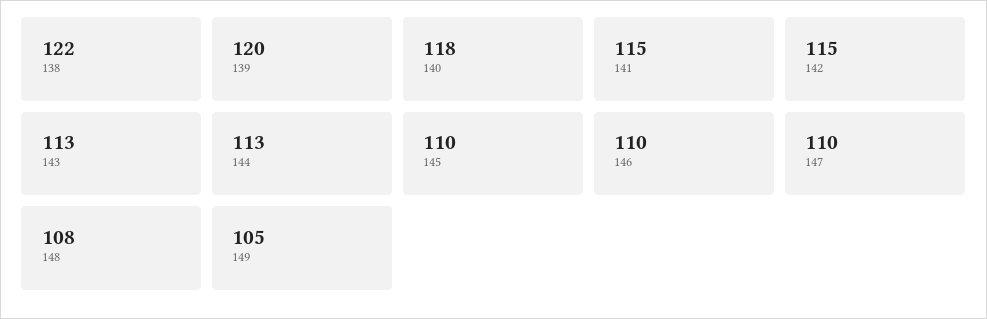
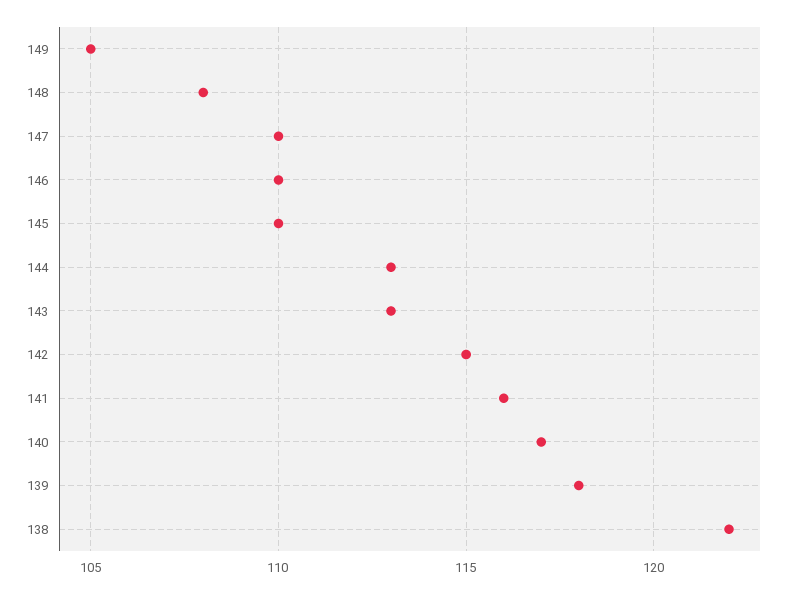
139: 120 -> 118
140: 118 -> 117
141: 115 -> 116

